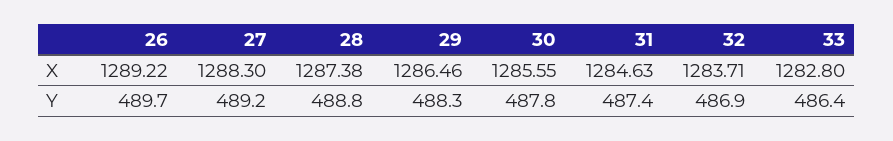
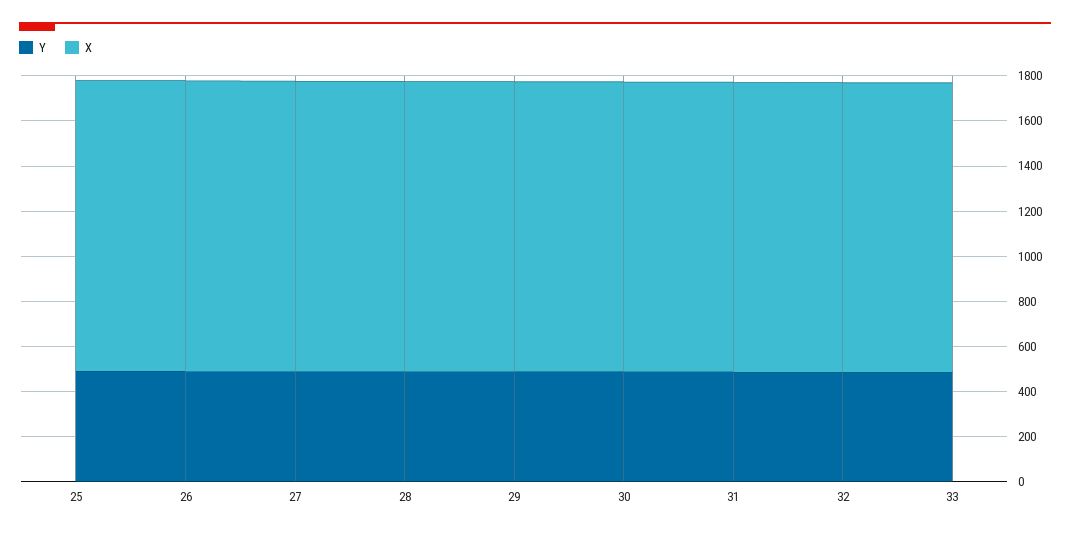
Y, 25: none -> 500
X, 25: none -> 1300

